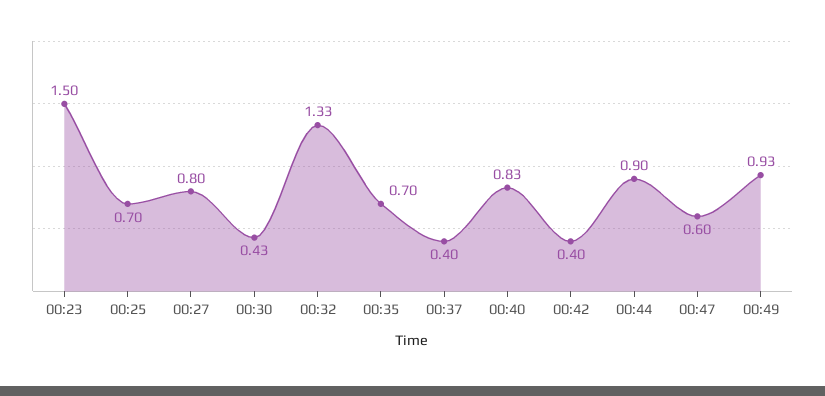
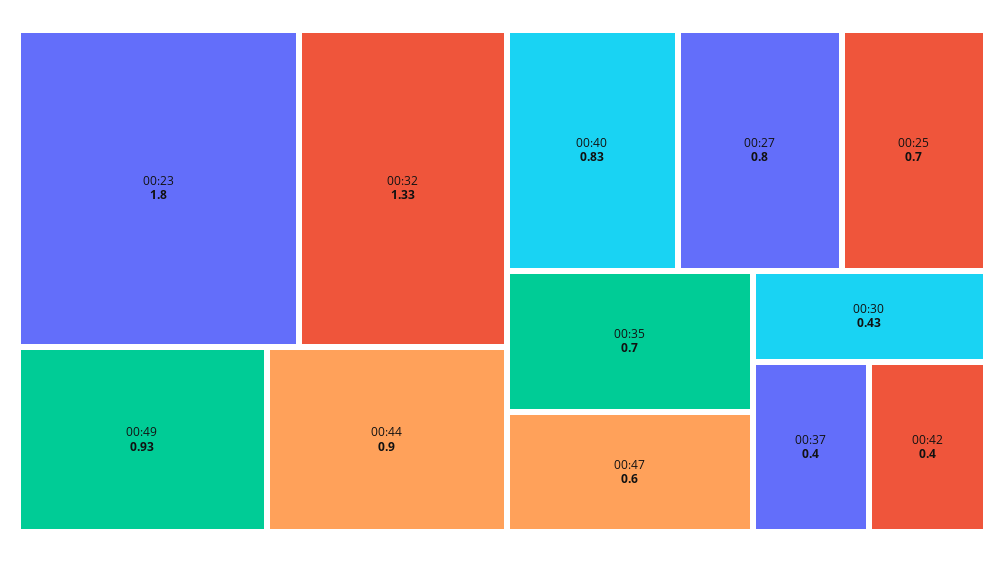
00:23: 1.5 -> 1.8

